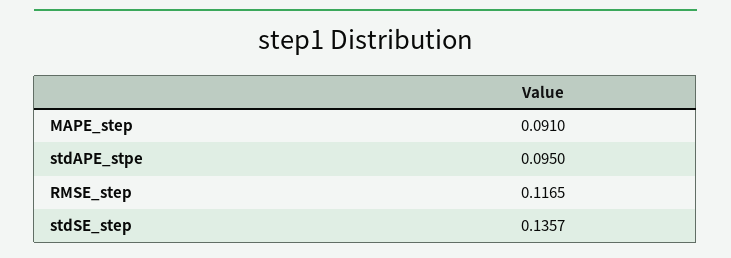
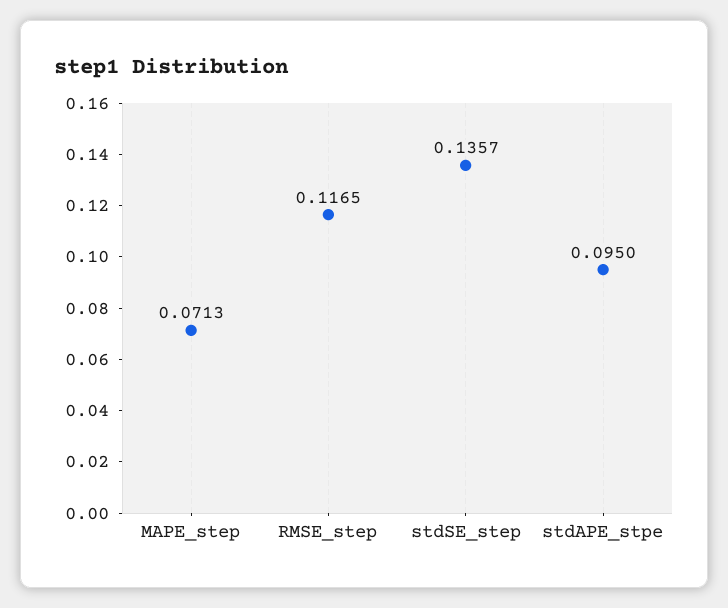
MAPE_step: 0.091 -> 0.0713

